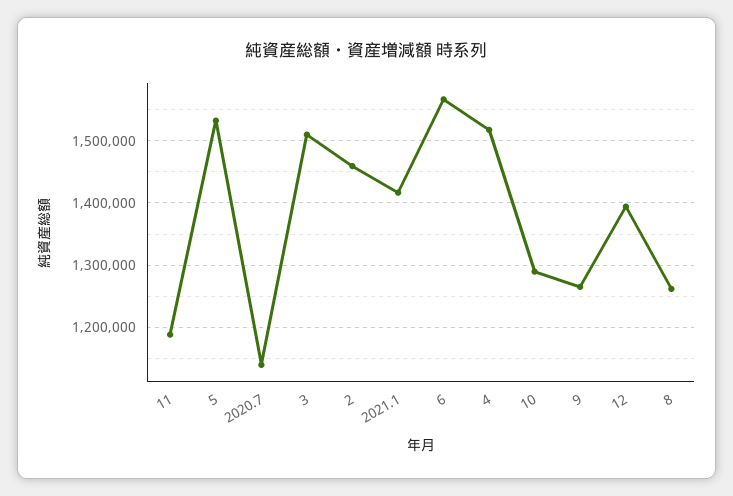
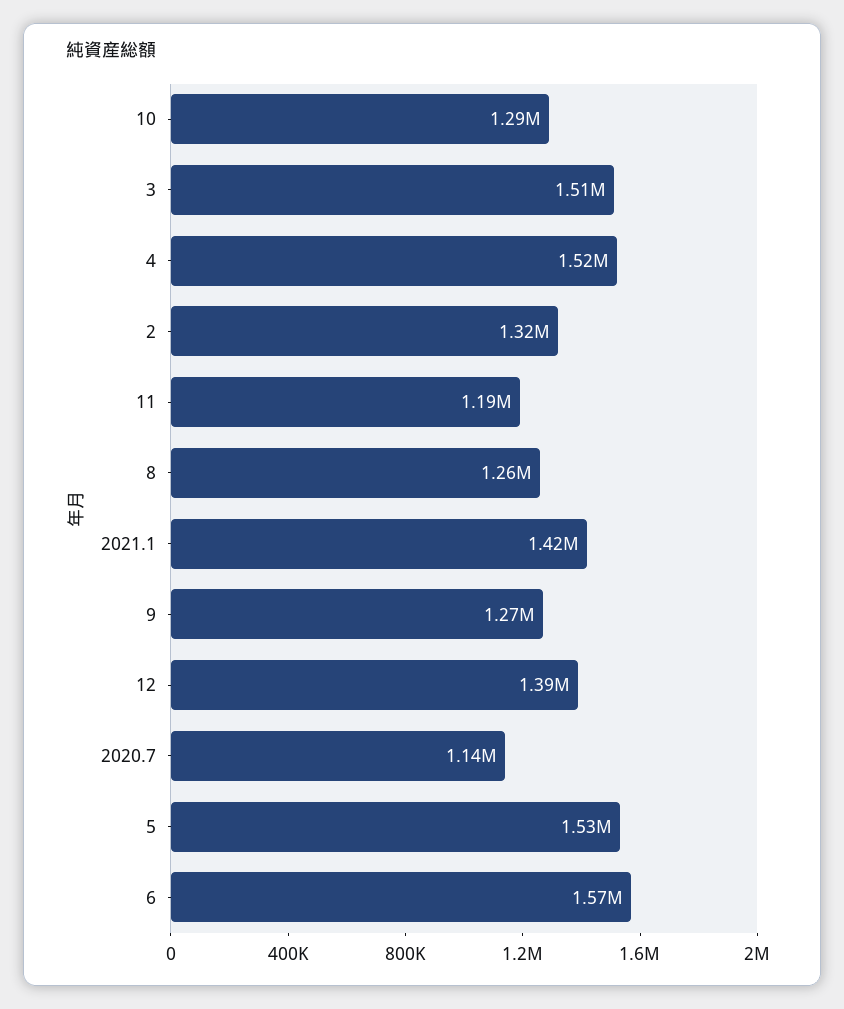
2: 1460000 -> 1320000

